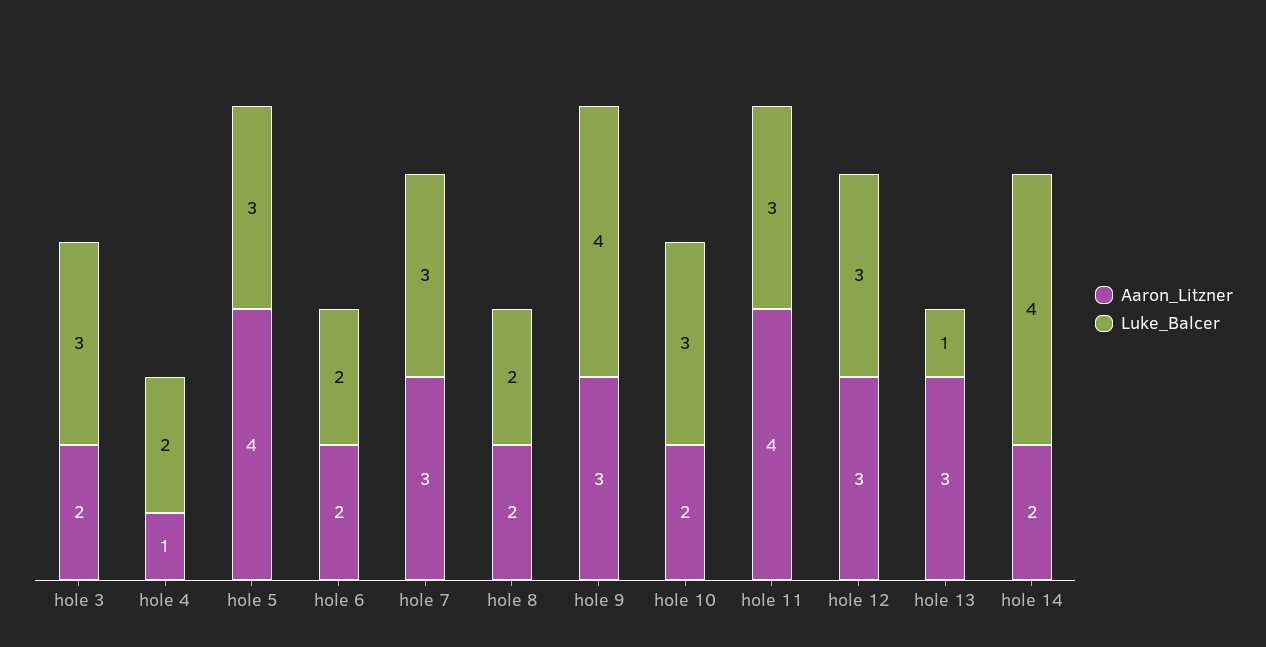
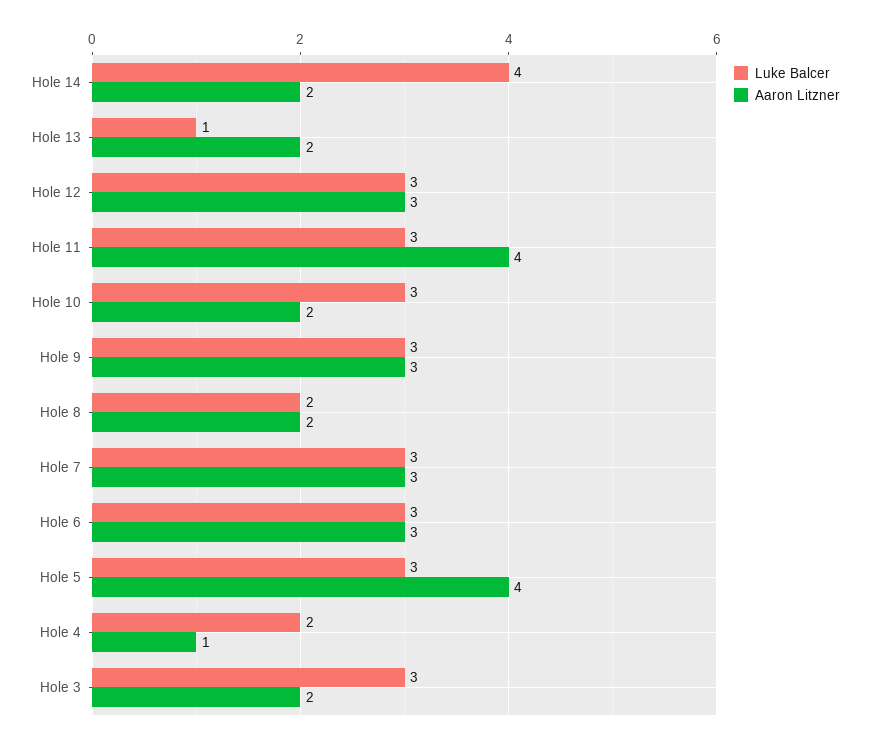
Aaron_Litzner, hole 6: 2 -> 3
Luke_Balcer, hole 6: 2 -> 3
Luke_Balcer, hole 9: 4 -> 3
Aaron_Litzner, hole 13: 3 -> 2

